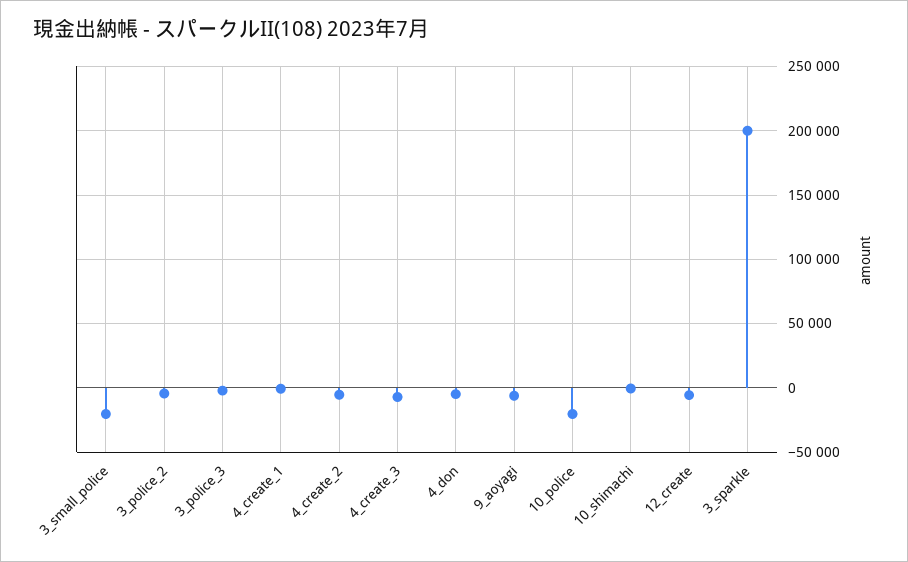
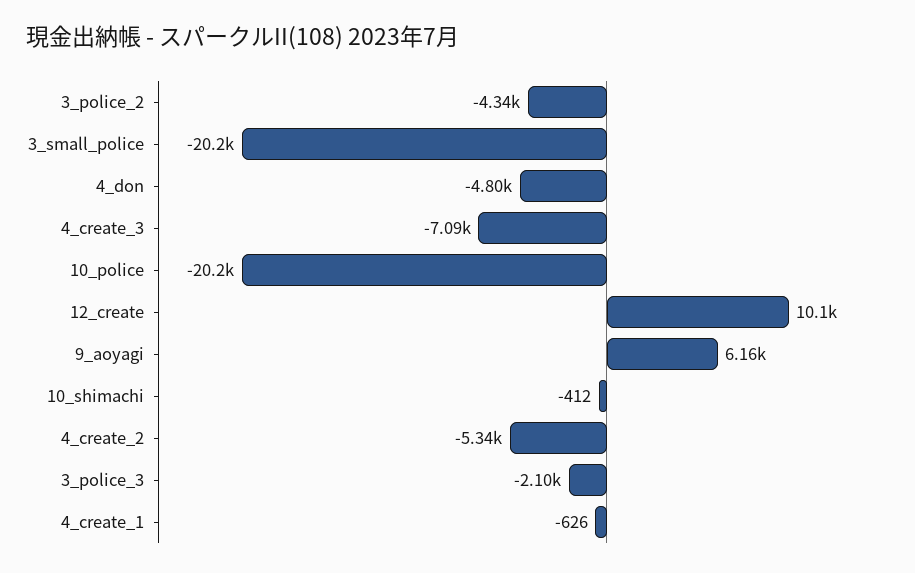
9_aoyagi: -5000 -> 6160
12_create: -5000 -> 10100
3_sparkle: 200000 -> none

